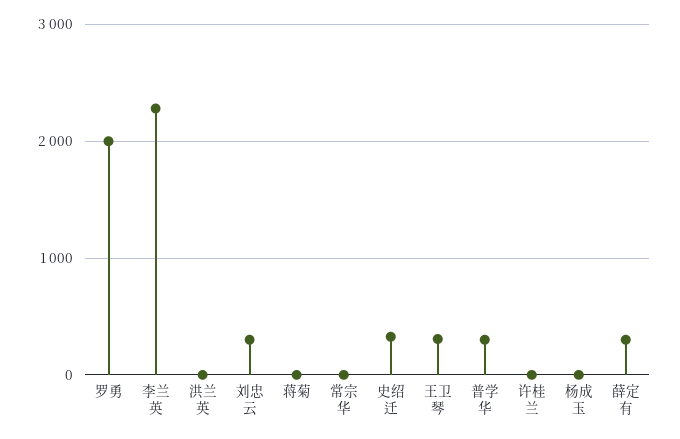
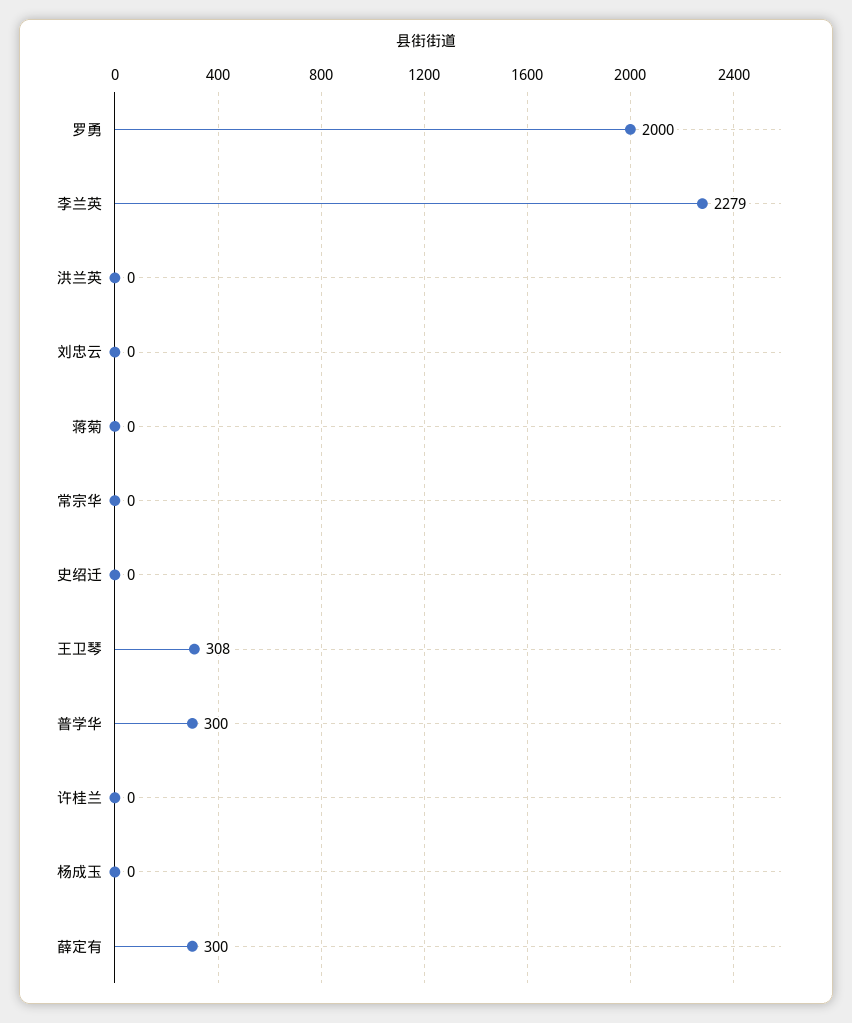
刘忠云: 300 -> 0
史绍迁: 300 -> 0

